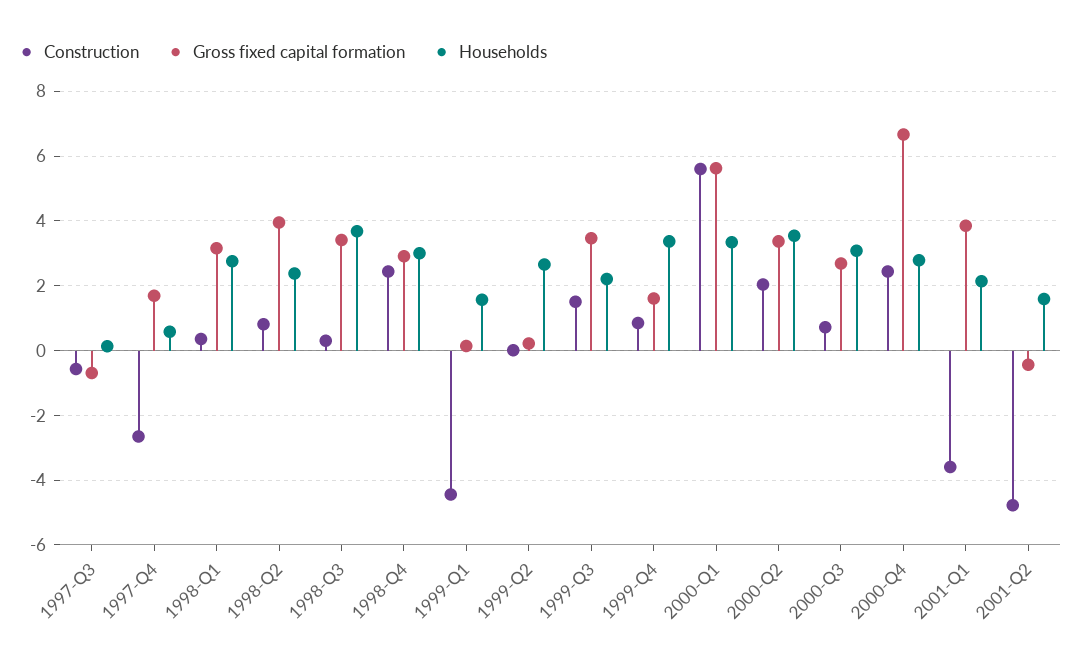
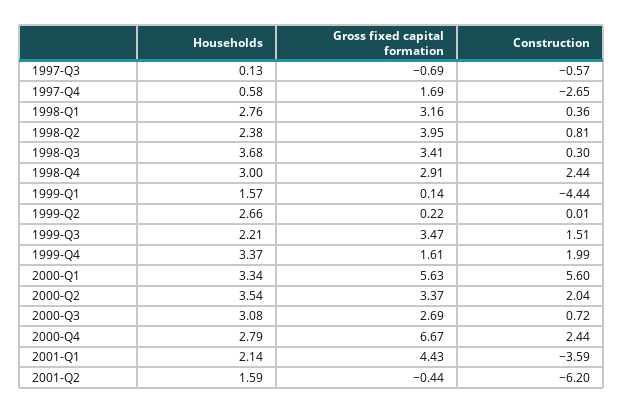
Construction, 1999-Q4: 0.8 -> 1.99
Gross fixed capital formation, 2001-Q1: 3.8 -> 4.43
Construction, 2001-Q2: -4.8 -> -6.2

